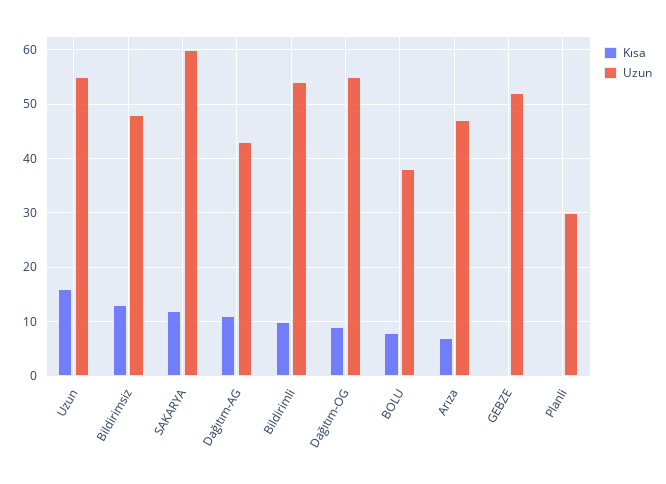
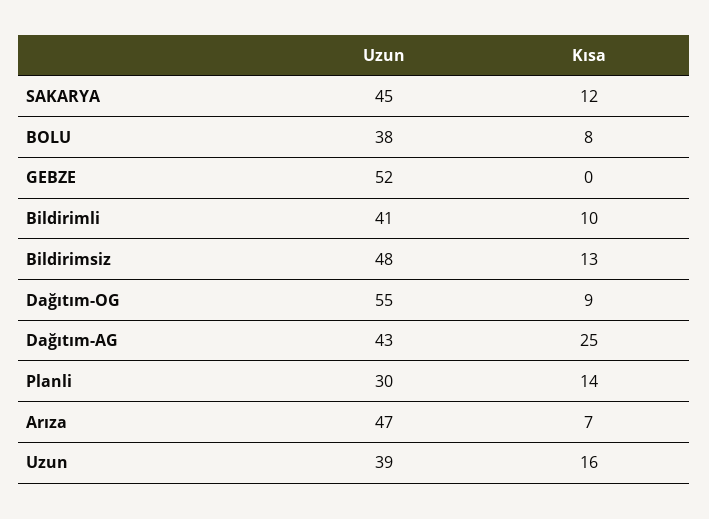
Uzun, Uzun: 55 -> 39
Uzun, SAKARYA: 60 -> 45
Kısa, Dağıtım-AG: 10 -> 25
Uzun, Bildirimli: 55 -> 41
Kısa, Planli: 0 -> 14

